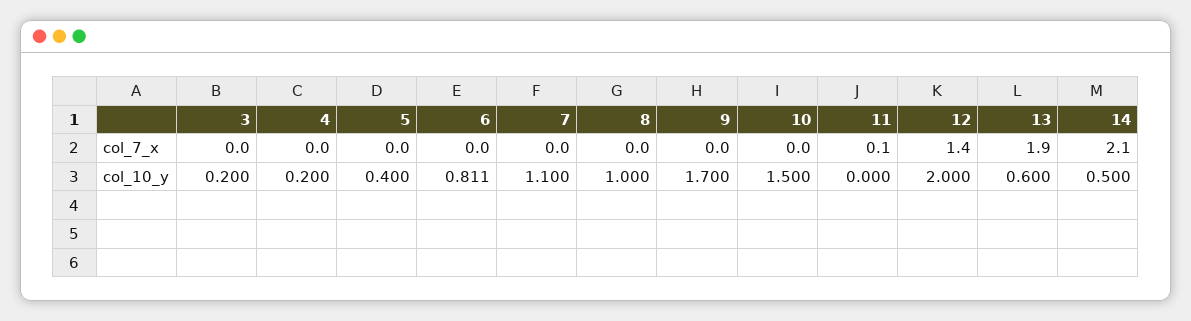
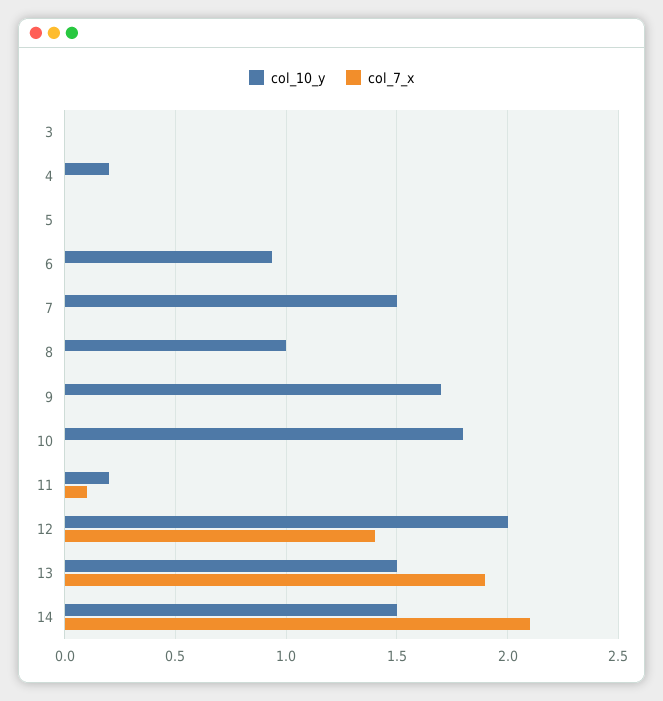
col_10_y, 3: 0.2 -> 0
col_10_y, 5: 0.4 -> 0
col_10_y, 6: 0.811 -> 0.95
col_10_y, 7: 1.1 -> 1.5
col_10_y, 10: 1.5 -> 1.8
col_10_y, 11: 0 -> 0.2
col_10_y, 13: 0.6 -> 1.5
col_10_y, 14: 0.5 -> 1.5

